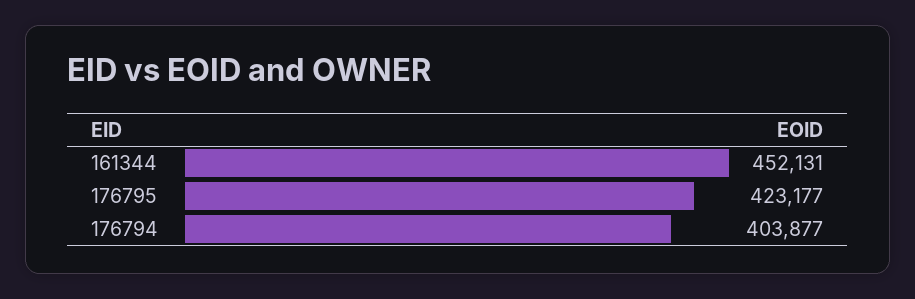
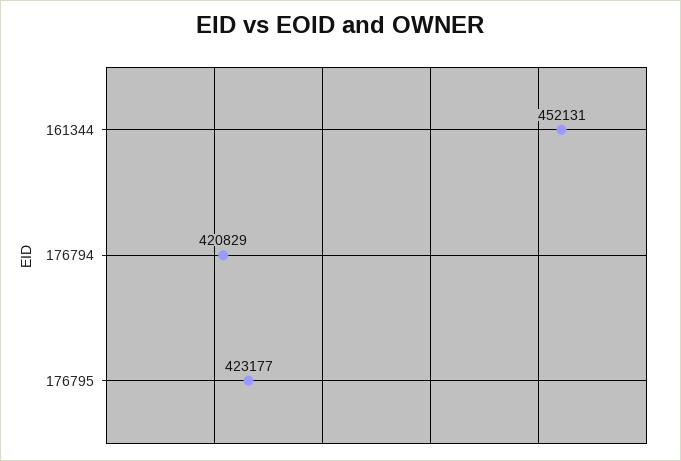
176794: 403877 -> 420829

